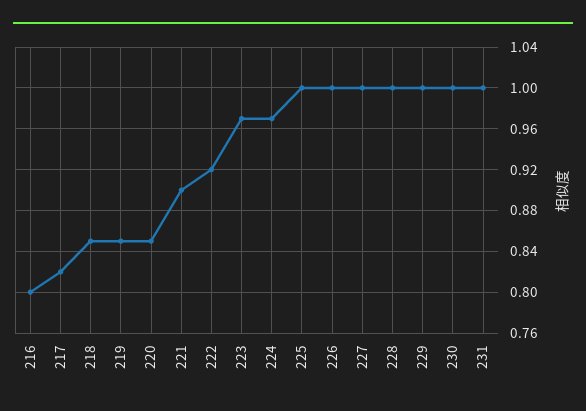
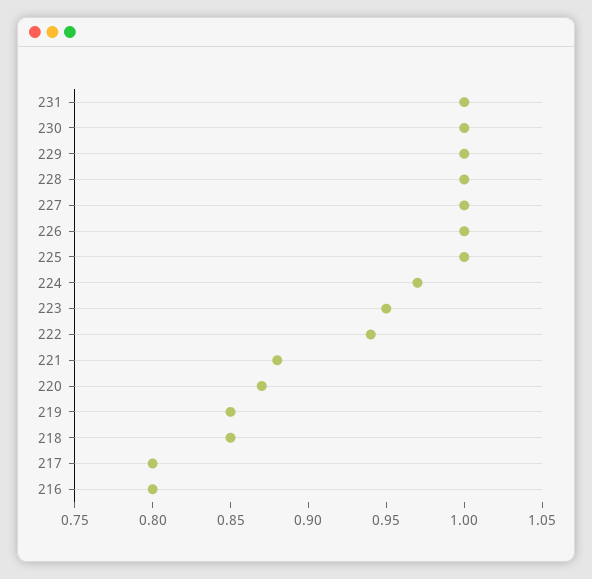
217: 0.82 -> 0.8
220: 0.85 -> 0.87
221: 0.9 -> 0.88
222: 0.92 -> 0.94
223: 0.97 -> 0.95

